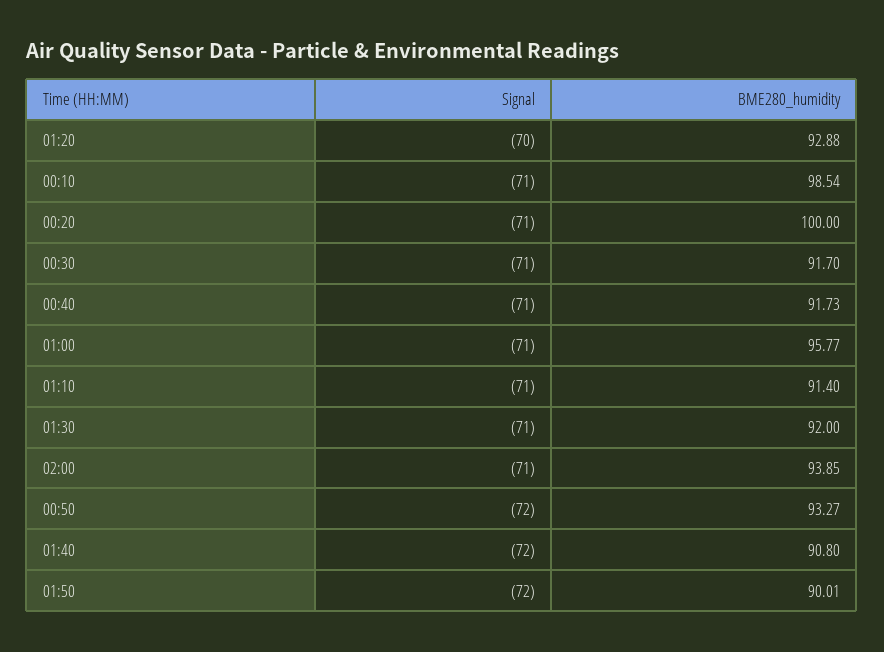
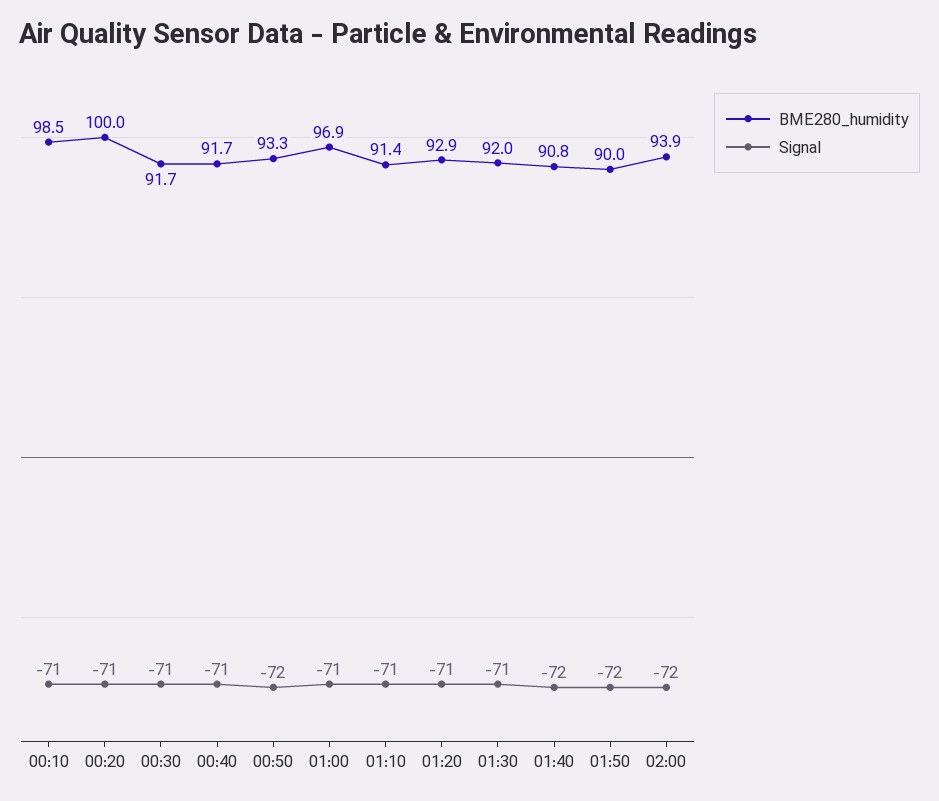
Signal, 01:20: -70 -> -71
BME280_humidity, 01:00: 95.77 -> 96.9
Signal, 02:00: -71 -> -72

